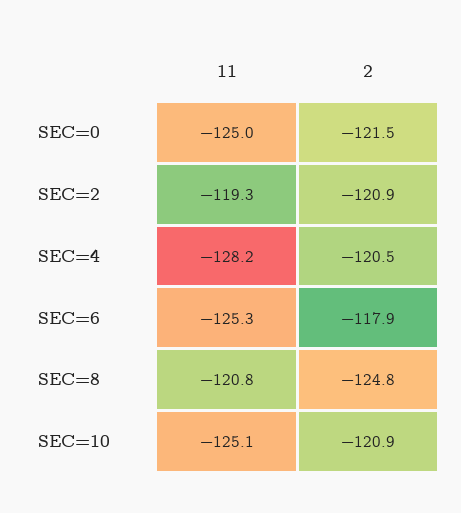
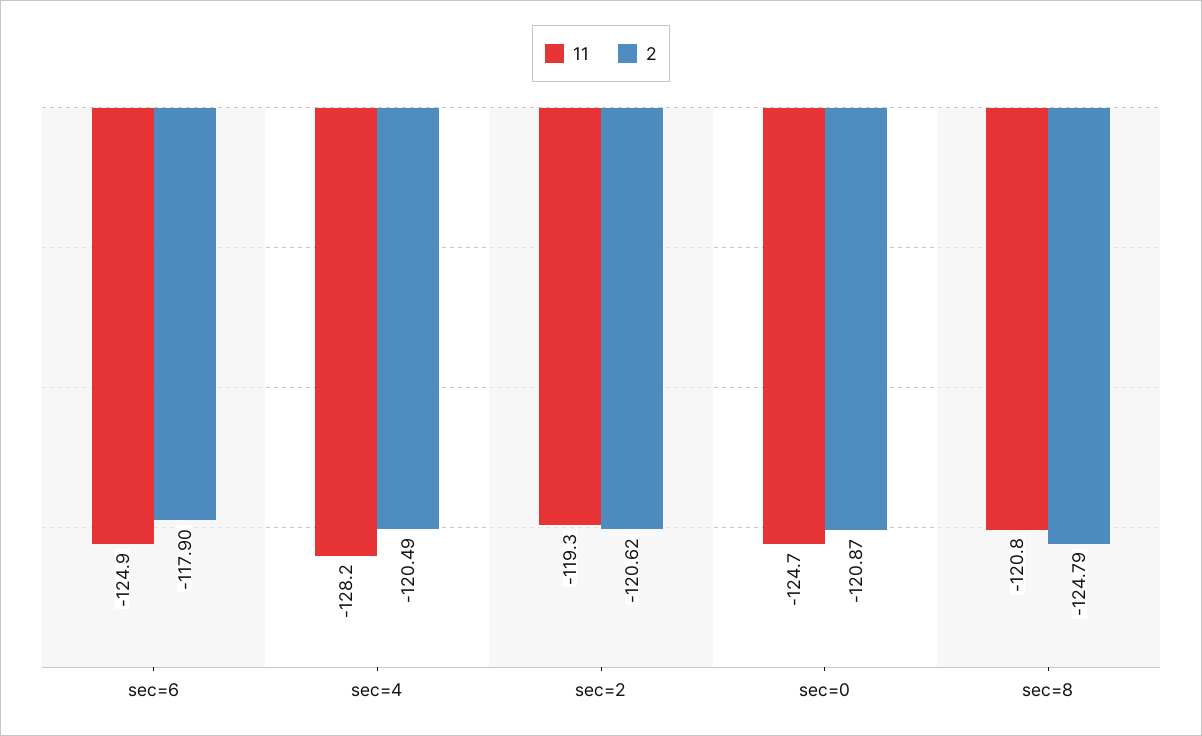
11, SEC=0: -125 -> -124.7
2, SEC=0: -121.5 -> -120.87
2, SEC=2: -120.9 -> -120.62
11, SEC=6: -125.3 -> -124.9
11, SEC=10: -125.1 -> none
2, SEC=10: -120.9 -> none

